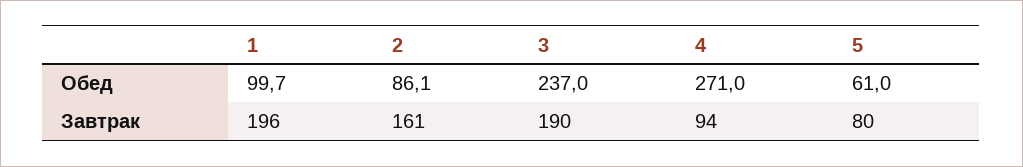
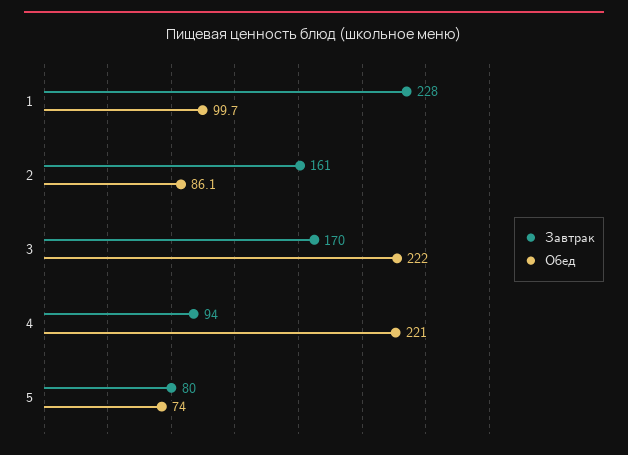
Обед, 3: 237 -> 222
Обед, 4: 271 -> 221
Обед, 5: 61 -> 74
Завтрак, 1: 196 -> 228
Завтрак, 3: 190 -> 170

